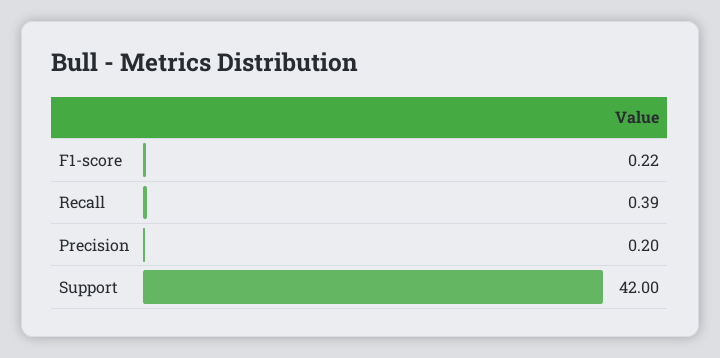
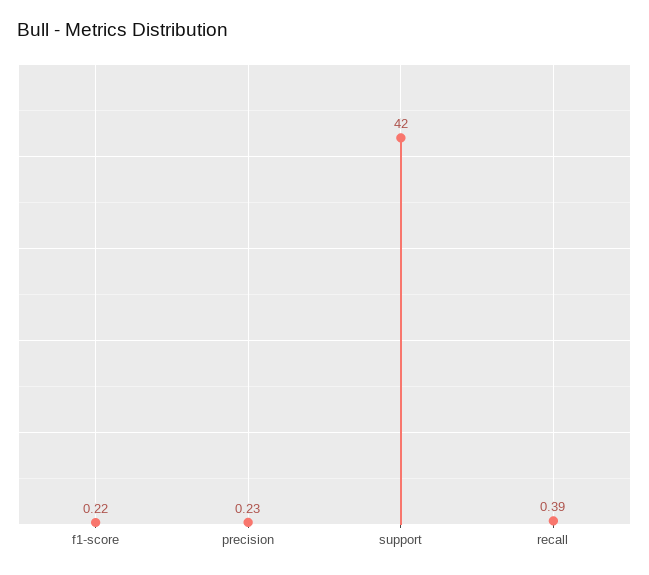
Precision: 0.2 -> 0.23

